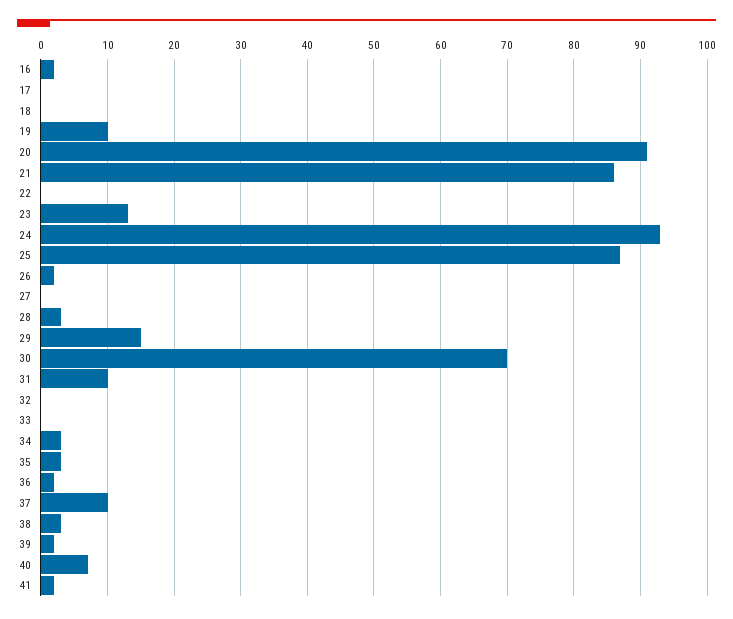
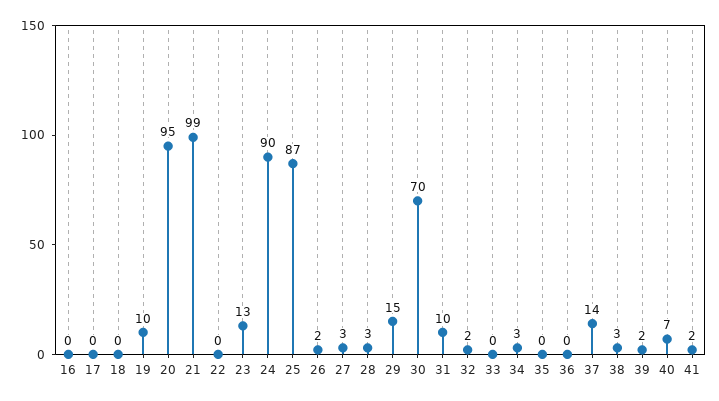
16: 2 -> 0
20: 91 -> 95
21: 86 -> 99
24: 93 -> 90
27: 0 -> 3
32: 0 -> 2
35: 3 -> 0
36: 2 -> 0
37: 10 -> 14

